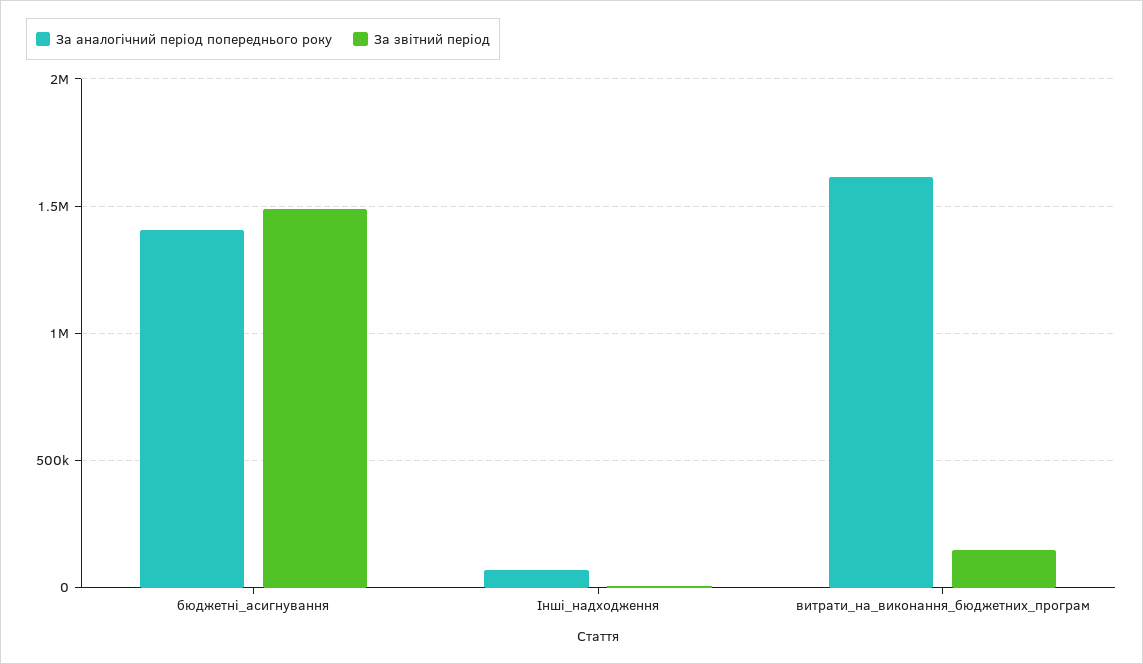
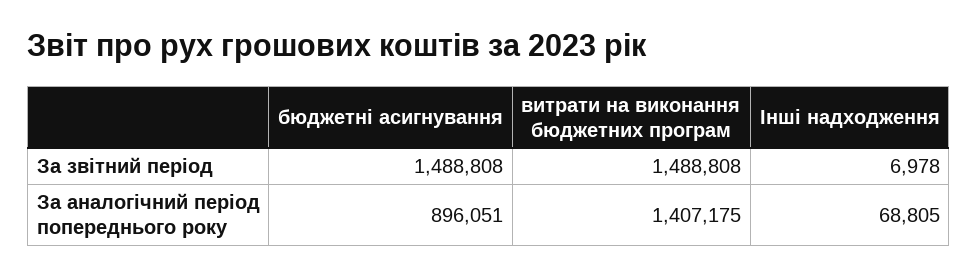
За аналогічний період попереднього року, бюджетні_асигнування: 1400000 -> 896051
За аналогічний період попереднього року, витрати_на_виконання_бюджетних_програм: 1600000 -> 1407175
За звітний період, витрати_на_виконання_бюджетних_програм: 150000 -> 1488808

